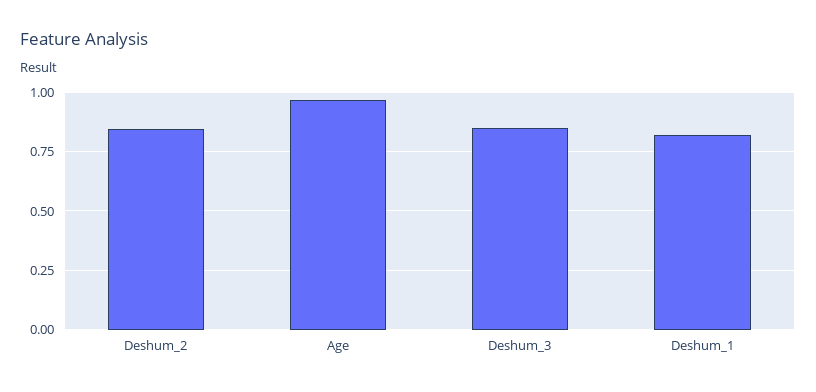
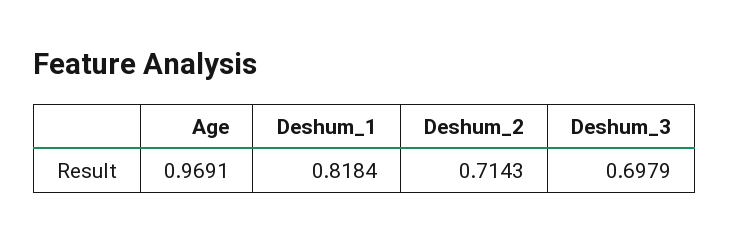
Deshum_2: 0.85 -> 0.7143
Deshum_3: 0.85 -> 0.6979

